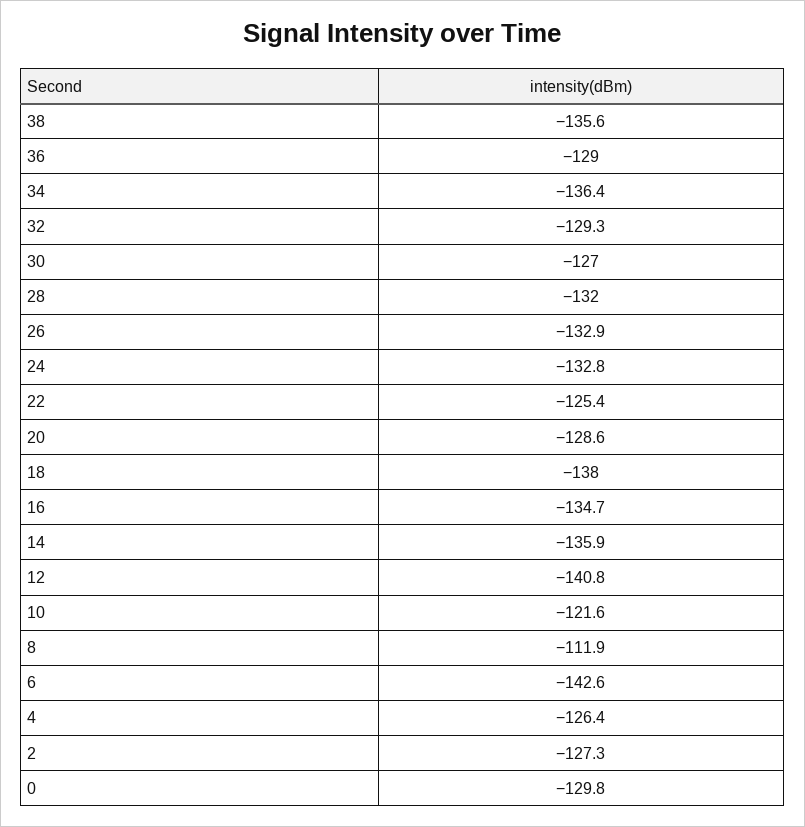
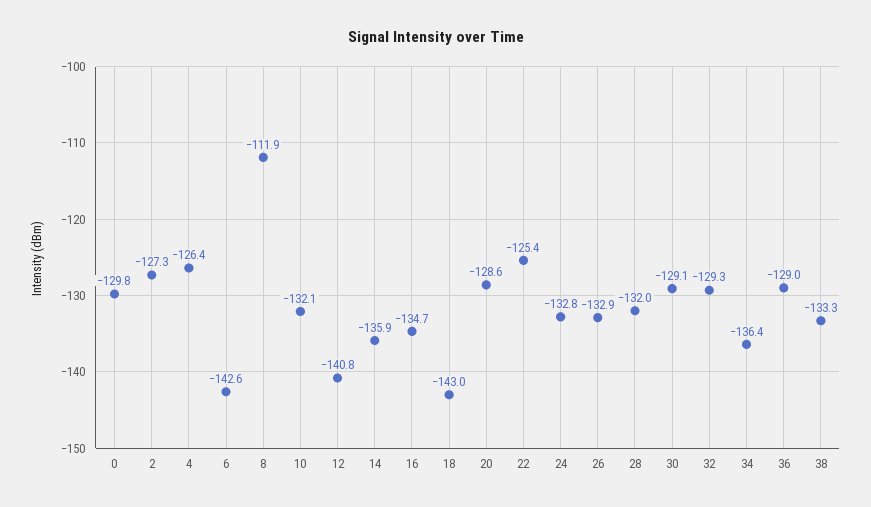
38: -135.6 -> -133.3
30: -127 -> -129.1
18: -138 -> -143
10: -121.6 -> -132.1

